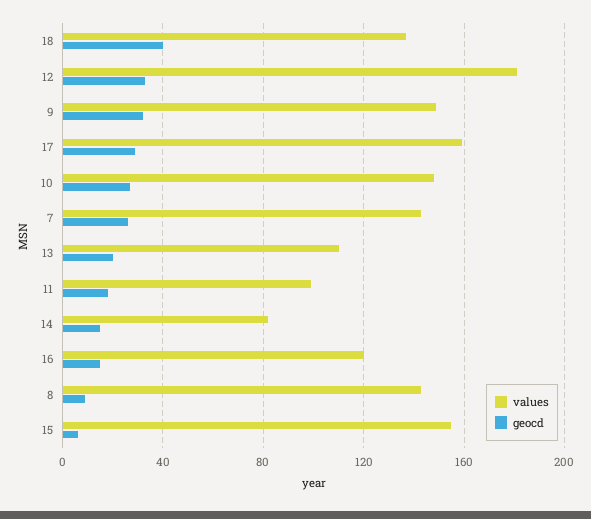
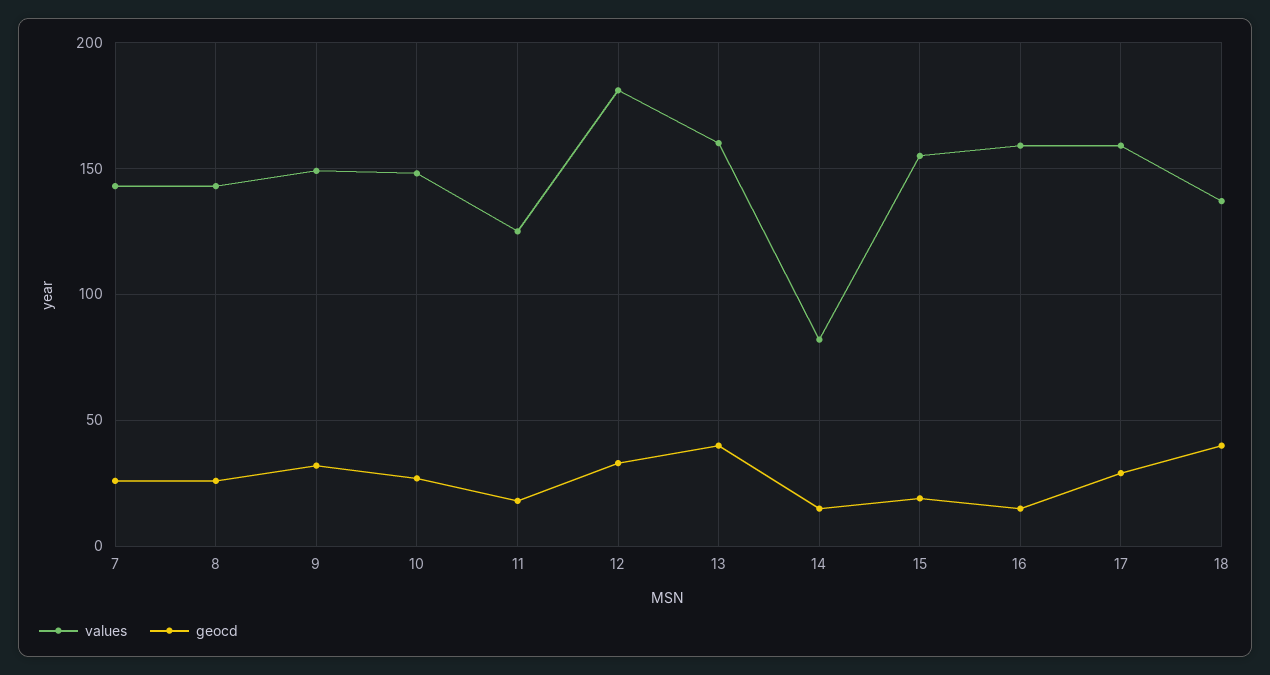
values, 13: 110 -> 160
geocd, 13: 20 -> 40
values, 11: 100 -> 125
values, 16: 120 -> 160
geocd, 8: 10 -> 25
geocd, 15: 5 -> 20

